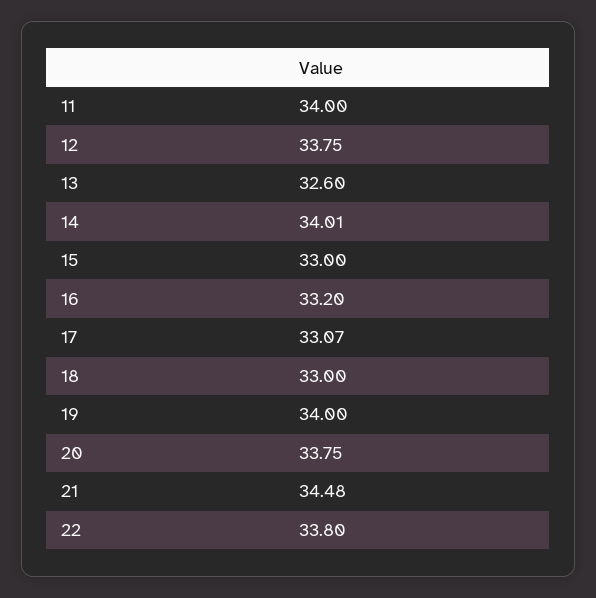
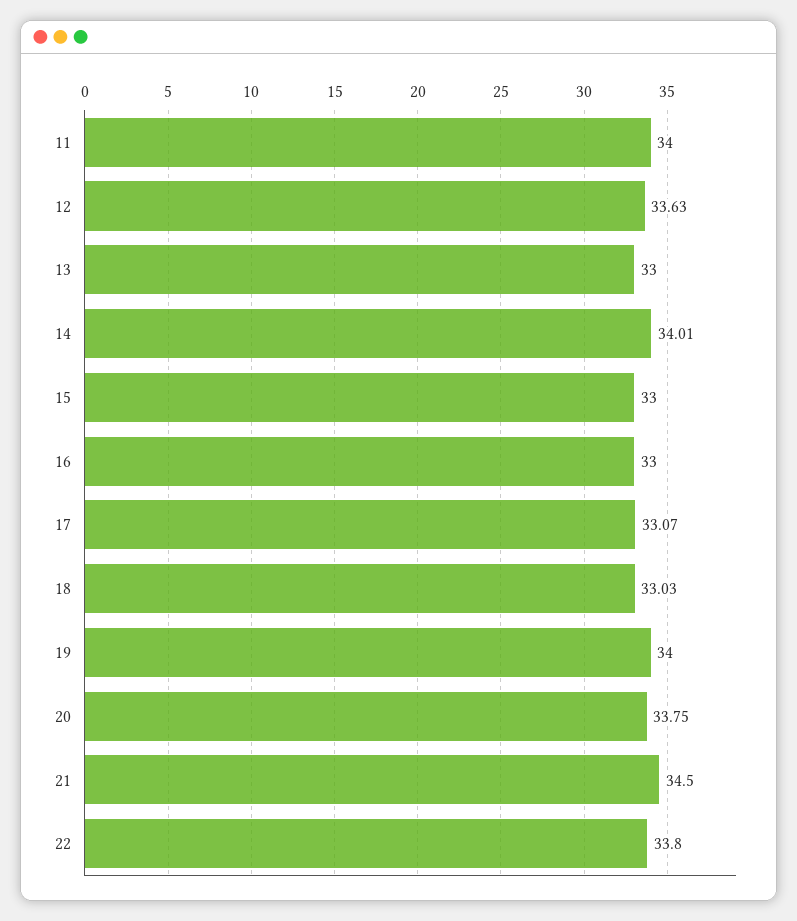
12: 33.75 -> 33.63
13: 32.6 -> 33
16: 33.2 -> 33
18: 33 -> 33.03
21: 34.48 -> 34.5

